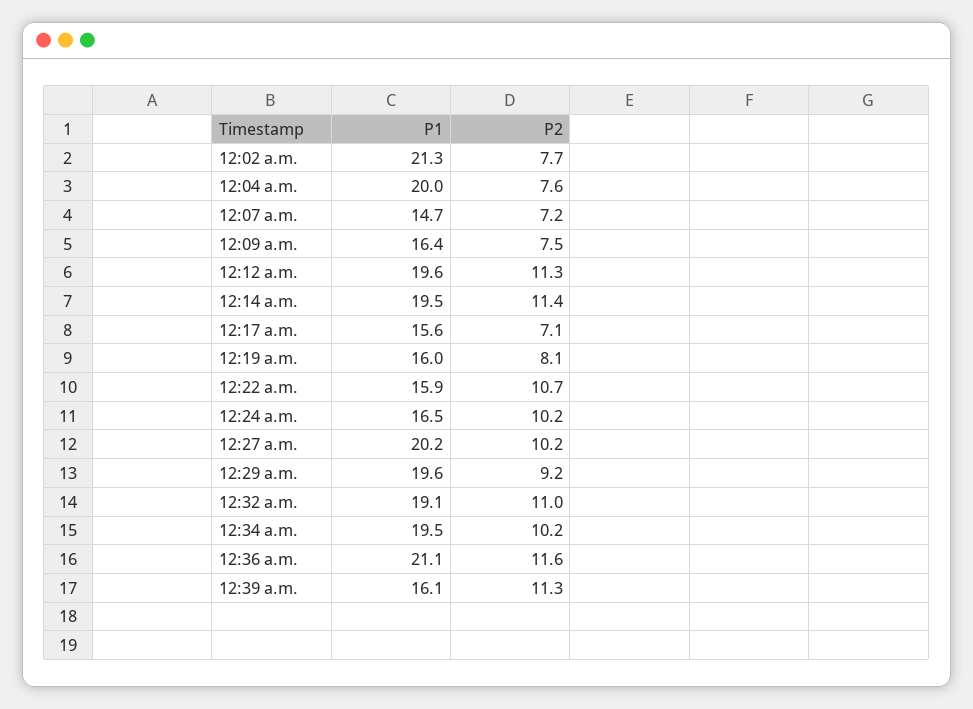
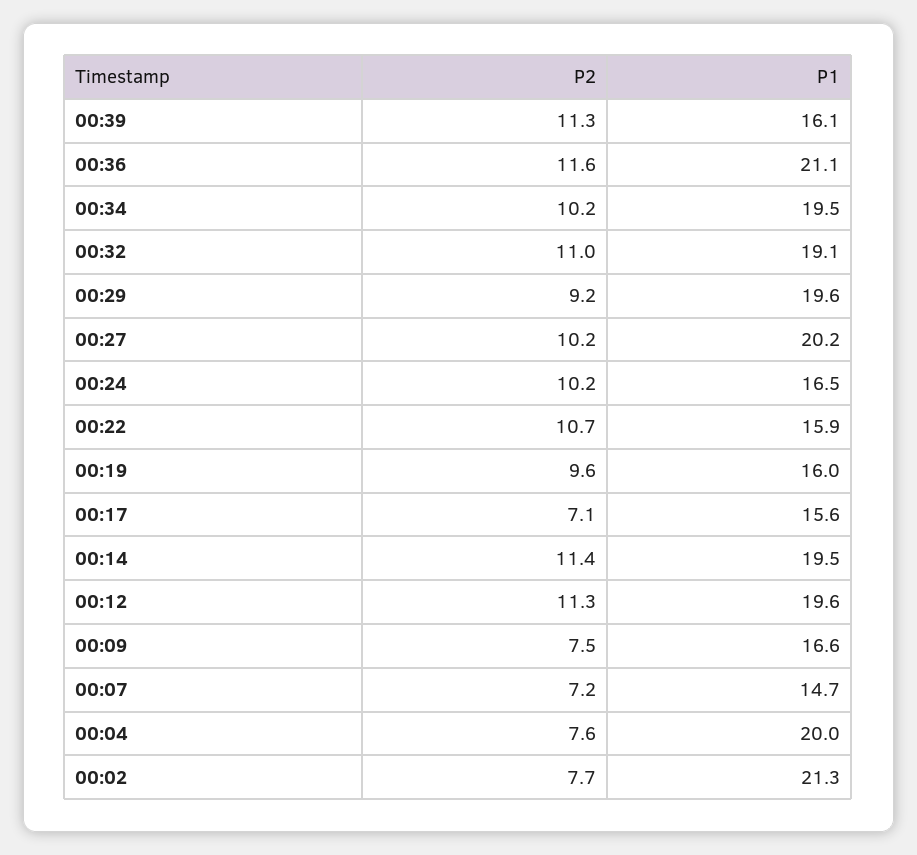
P1, 12:09 a.m.: 16.4 -> 16.6
P2, 12:19 a.m.: 8.1 -> 9.6

